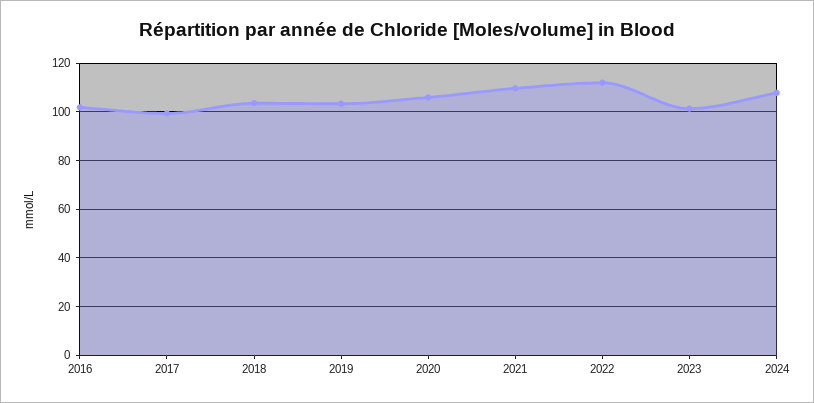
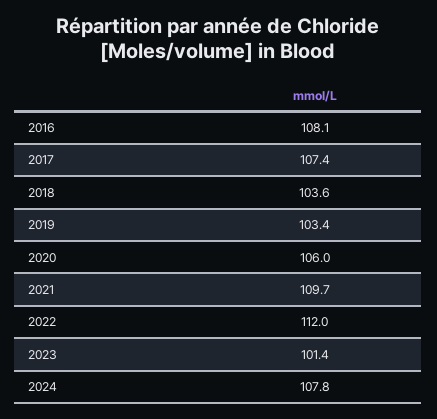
2016: 102.5 -> 108.1
2017: 100 -> 107.4

